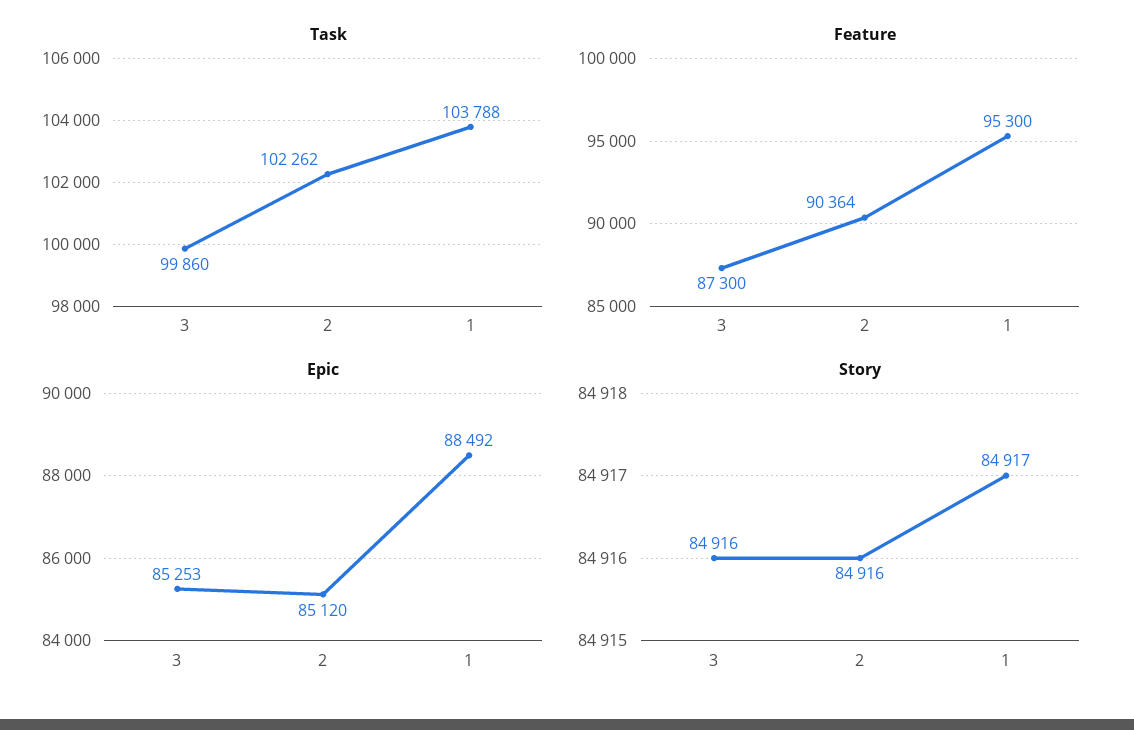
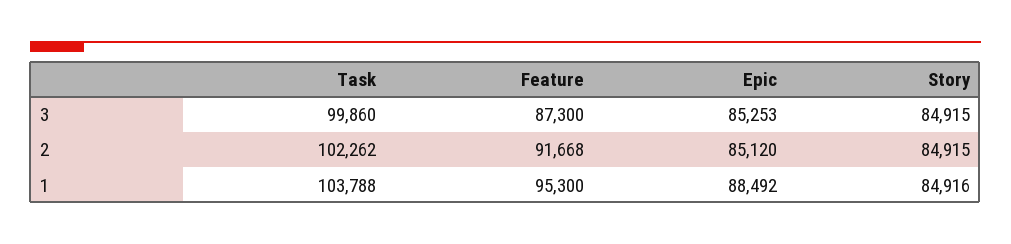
Feature, 2: 90364 -> 91668
Story, 3: 84916 -> 84915
Story, 2: 84916 -> 84915
Story, 1: 84917 -> 84916

